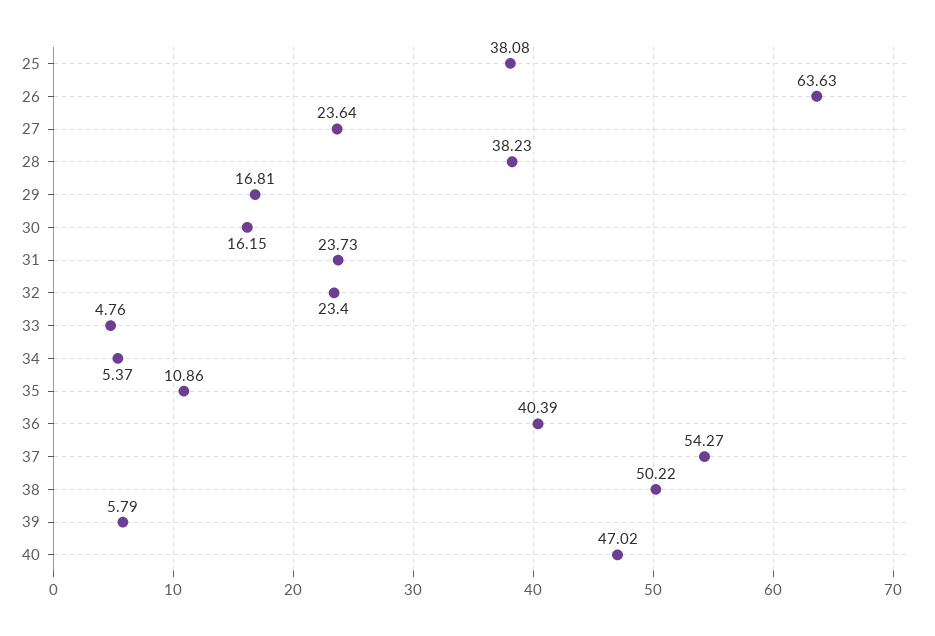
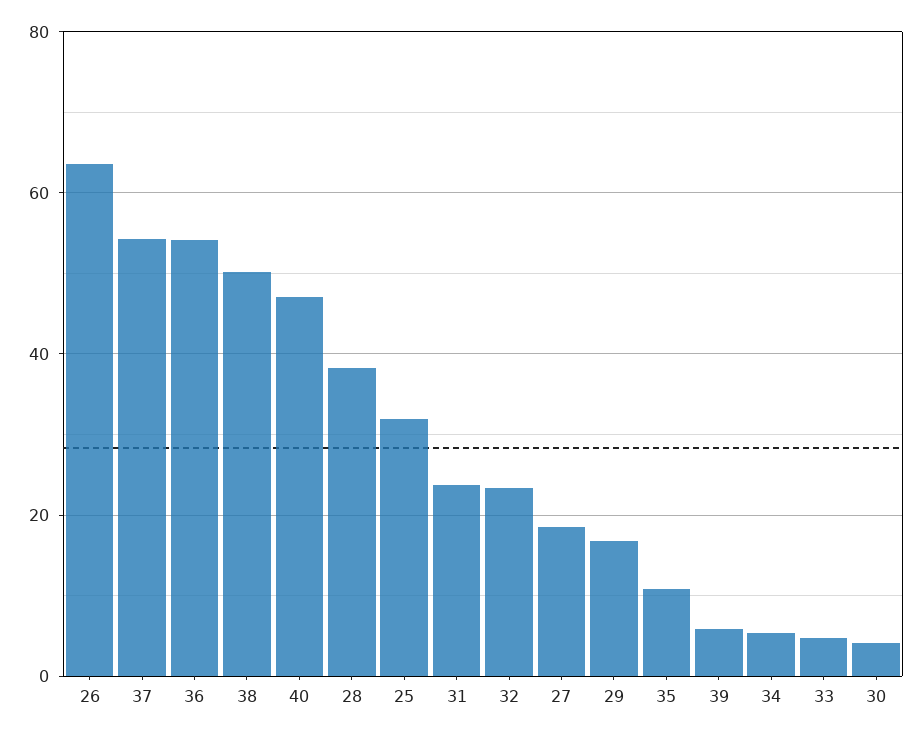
25: 38.08 -> 32
27: 23.64 -> 18
30: 16.15 -> 4
36: 40.39 -> 54

